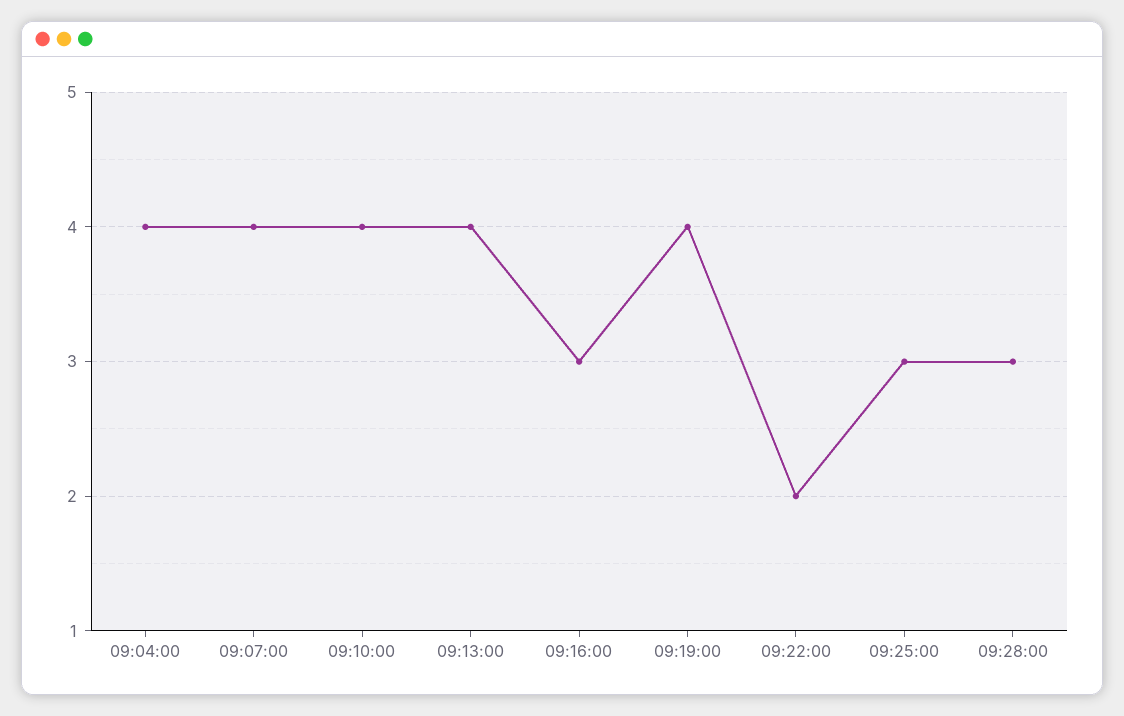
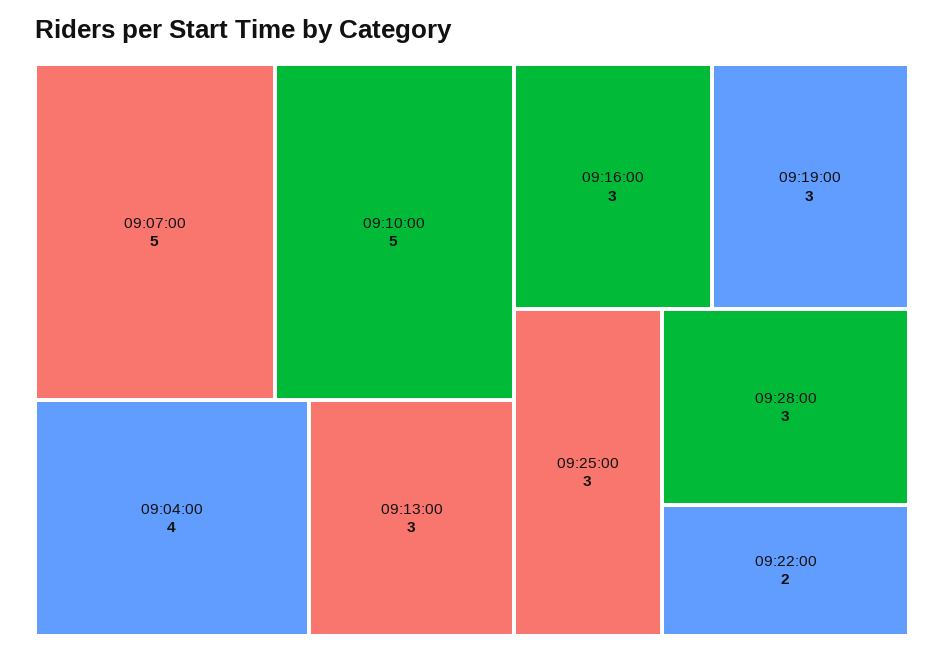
09:07:00: 4 -> 5
09:10:00: 4 -> 5
09:13:00: 4 -> 3
09:19:00: 4 -> 3

